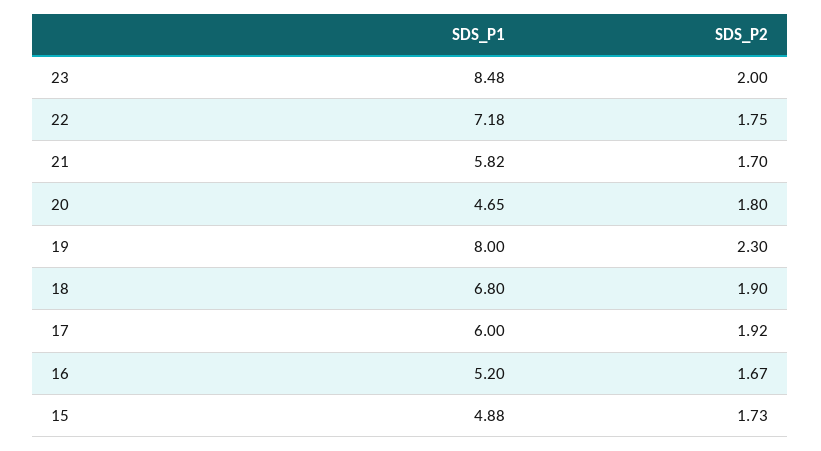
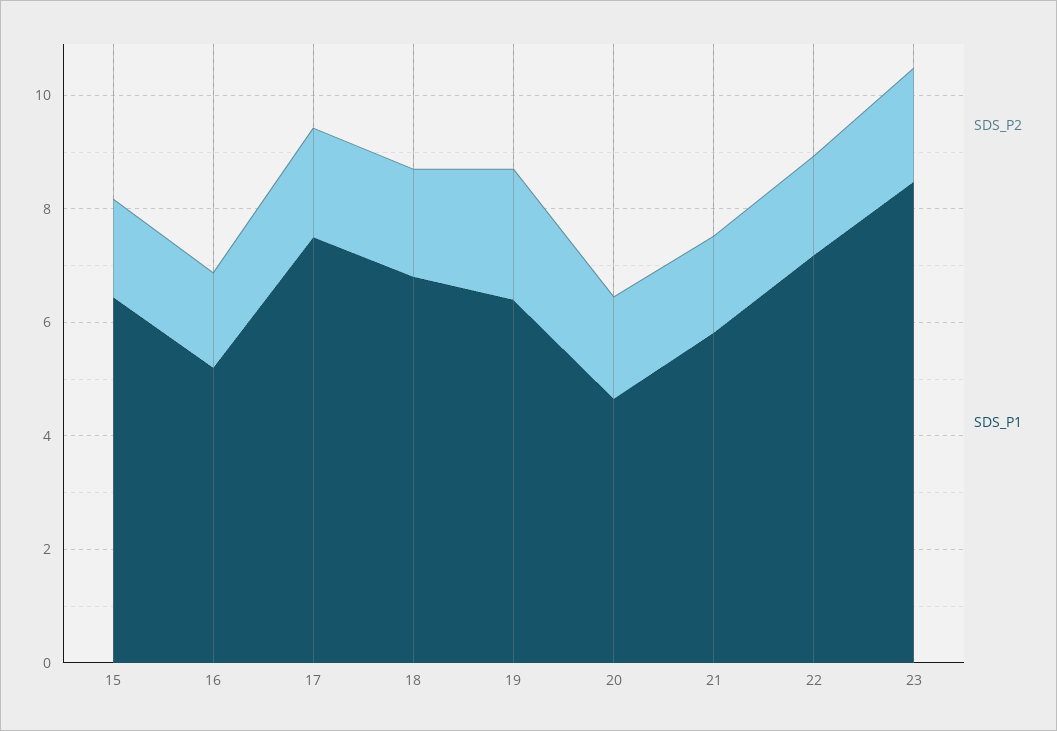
SDS_P1, 19: 8 -> 6.5
SDS_P1, 17: 6 -> 7.5
SDS_P1, 15: 4.88 -> 6.5

